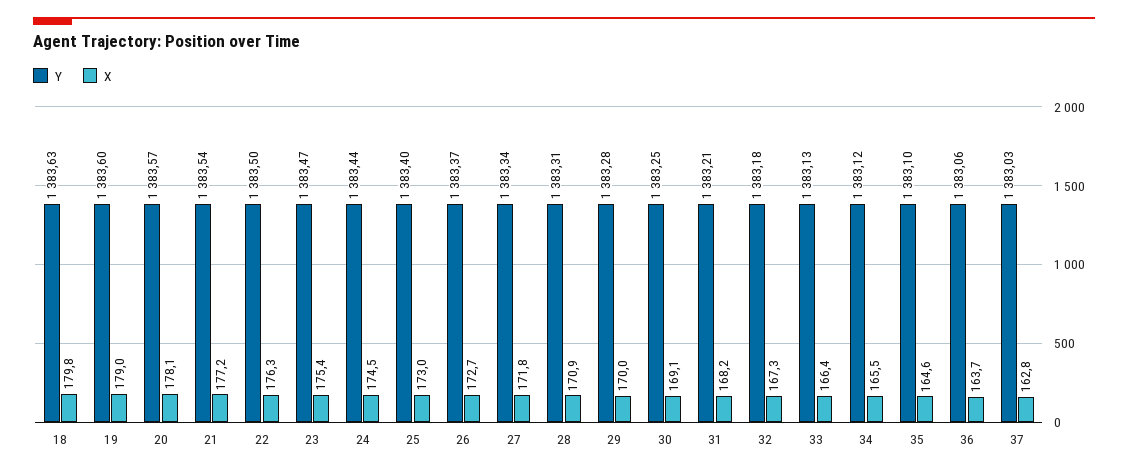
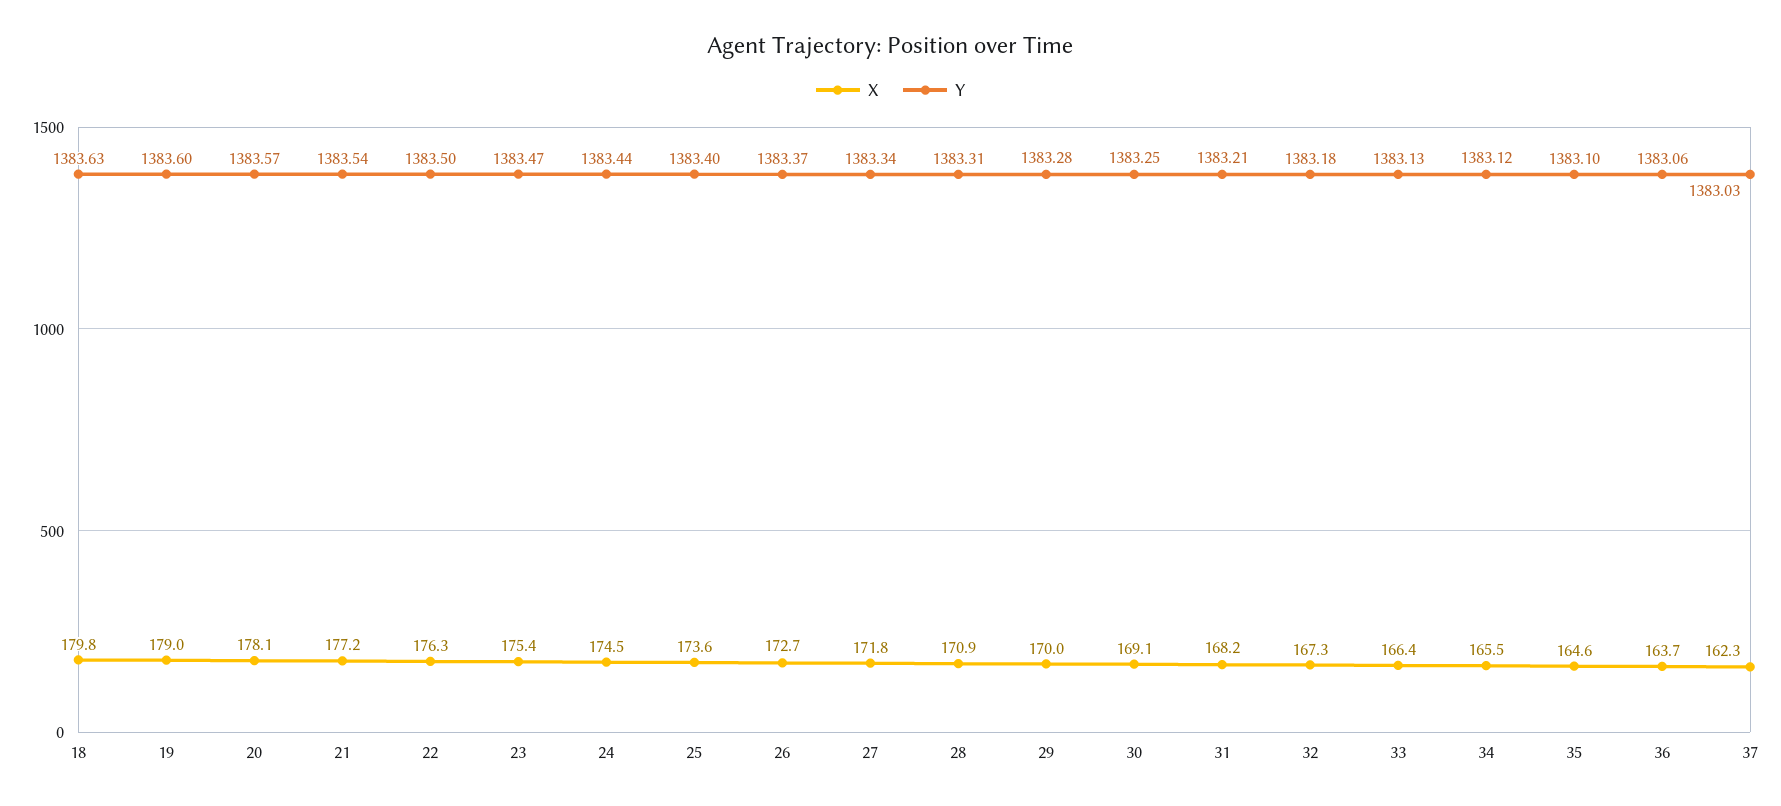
X, 25: 173 -> 173.6
X, 37: 162.8 -> 162.3

